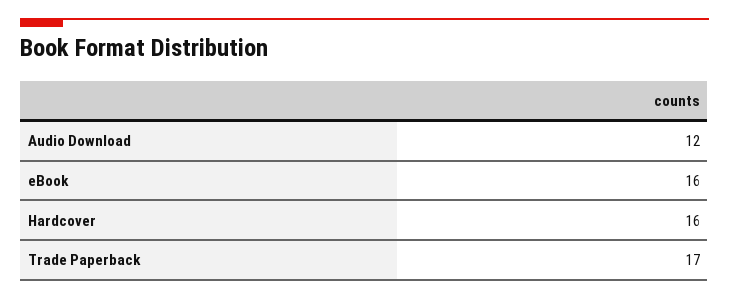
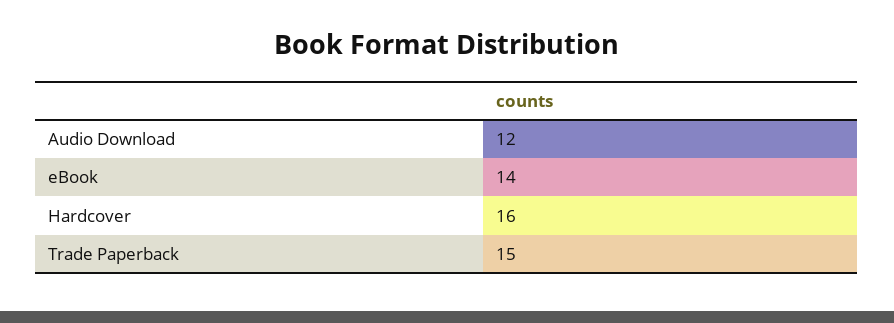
eBook: 16 -> 14
Trade Paperback: 17 -> 15

